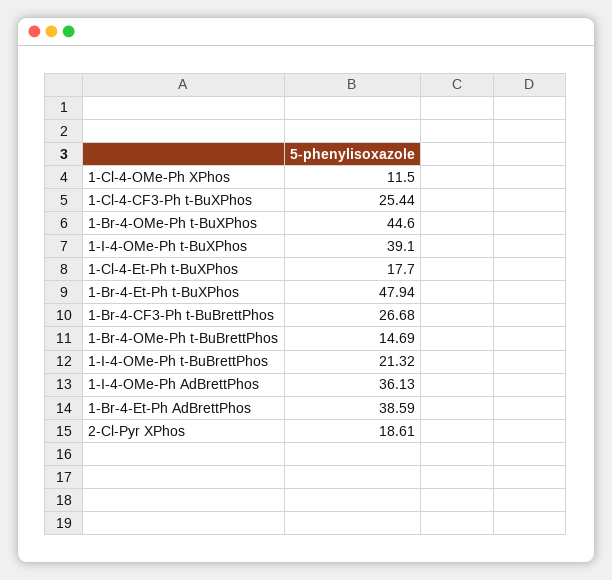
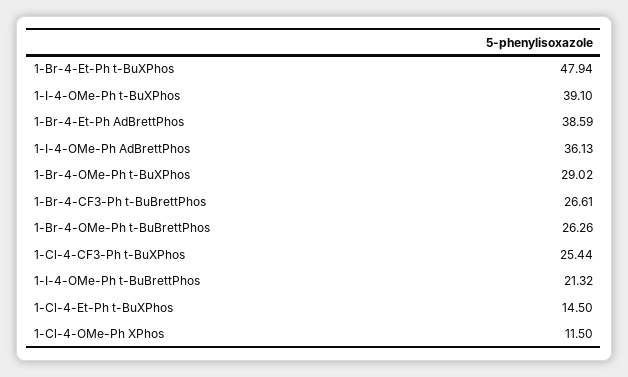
1-Br-4-OMe-Ph t-BuXPhos: 44.6 -> 29.02
1-Cl-4-Et-Ph t-BuXPhos: 17.7 -> 14.5
1-Br-4-CF3-Ph t-BuBrettPhos: 26.68 -> 26.61
1-Br-4-OMe-Ph t-BuBrettPhos: 14.69 -> 26.26
2-Cl-Pyr XPhos: 18.61 -> none

